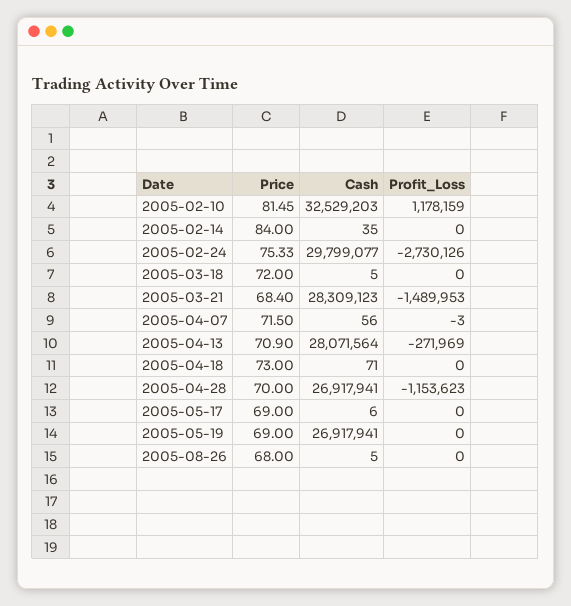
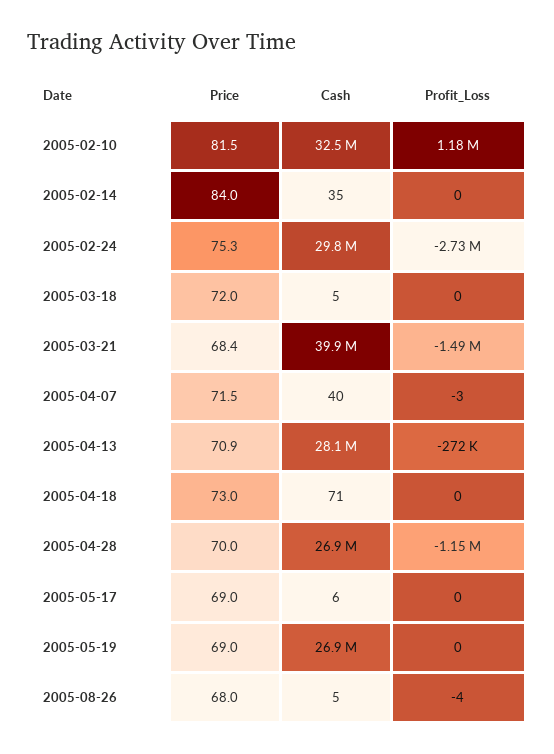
Cash, 2005-03-21: 28309123 -> 39900000
Cash, 2005-04-07: 56 -> 40
Profit_Loss, 2005-08-26: 0 -> -4

